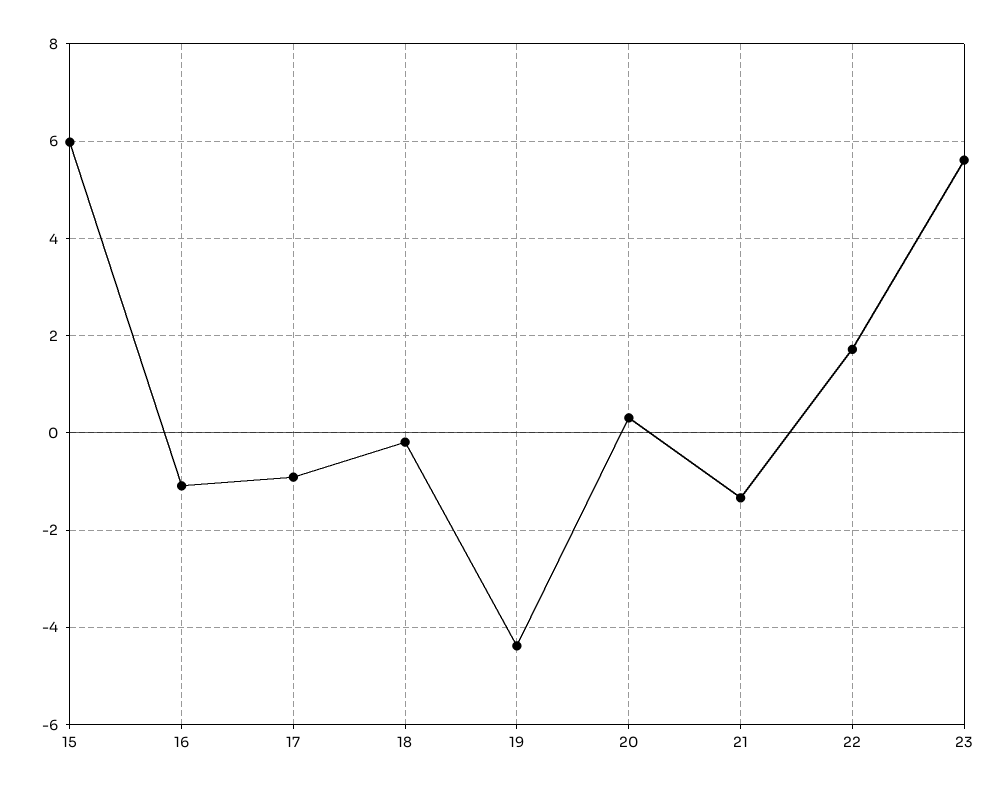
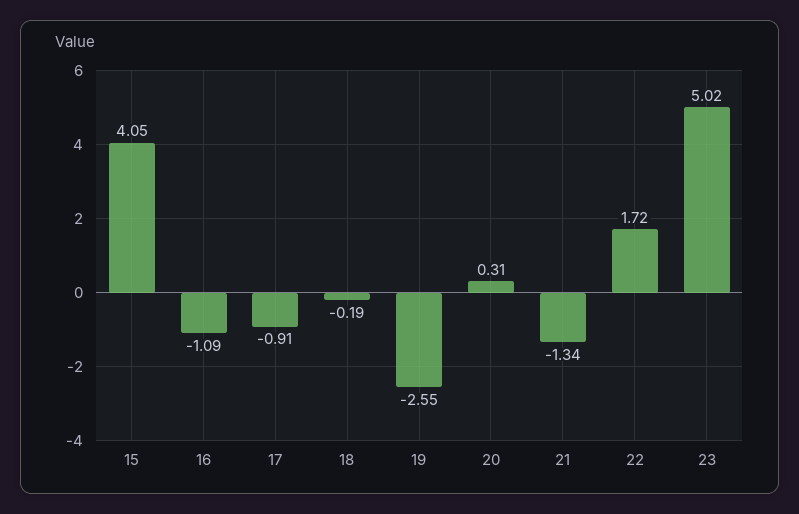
15: 6 -> 4.05
19: -4.4 -> -2.55
23: 5.6 -> 5.02

